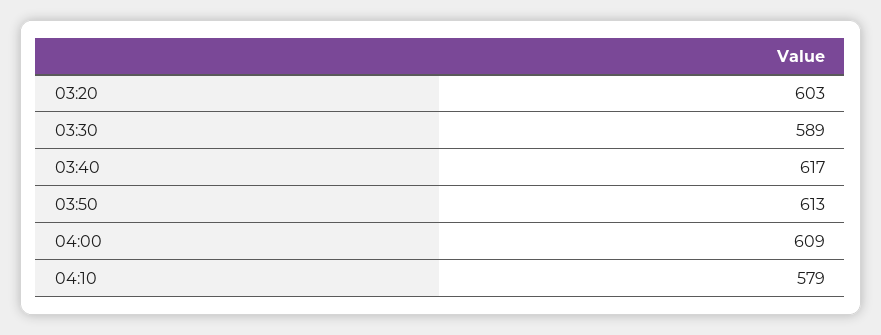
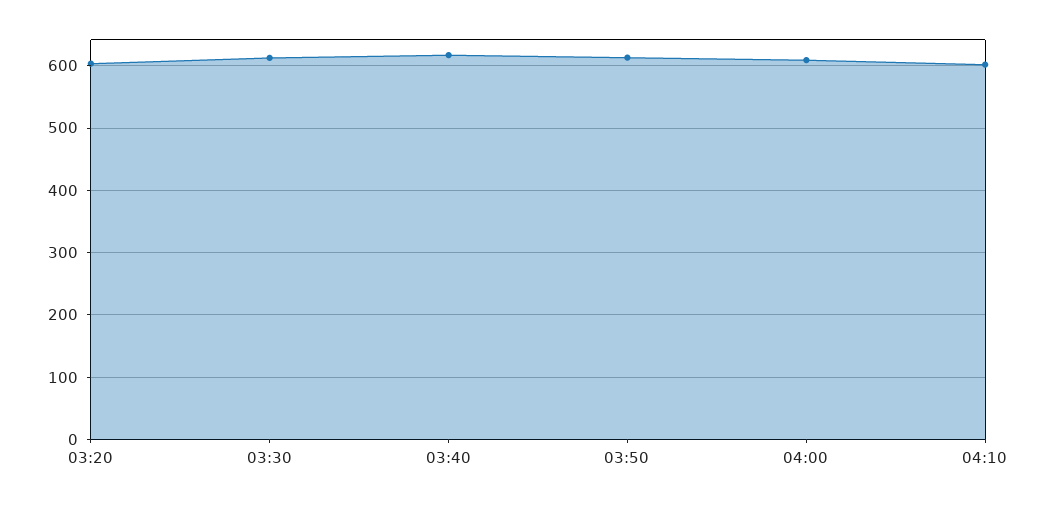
03:30: 589 -> 610
04:10: 579 -> 600

